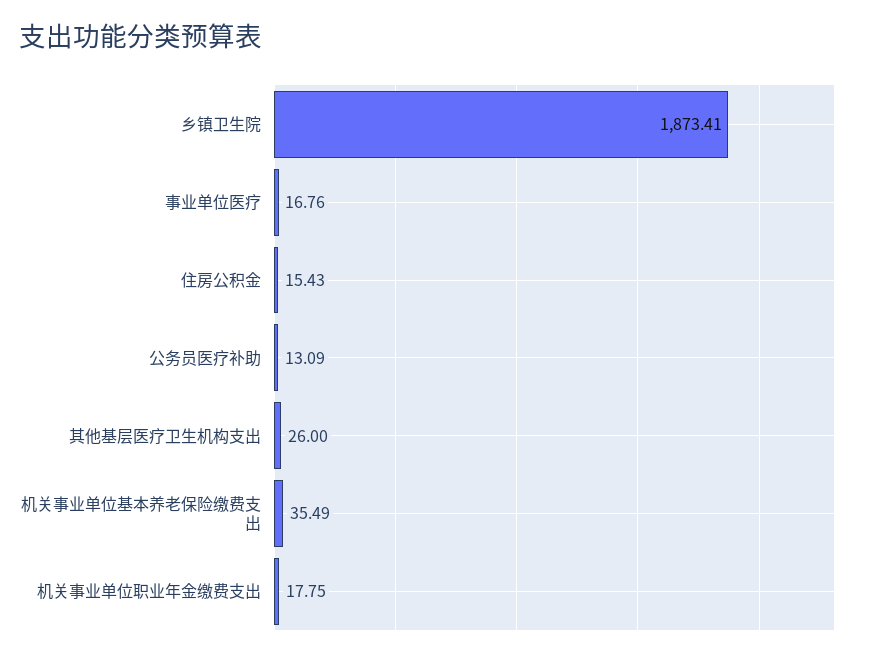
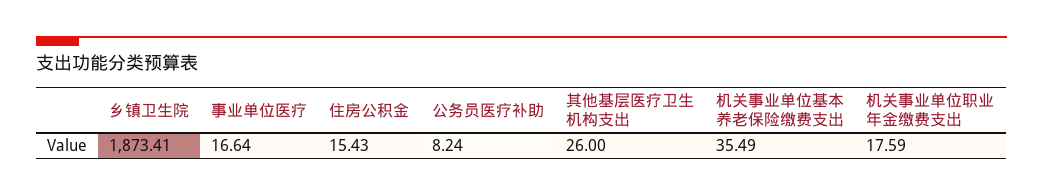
事业单位医疗: 16.76 -> 16.64
公务员医疗补助: 13.09 -> 8.24
机关事业单位职业年金缴费支出: 17.75 -> 17.59

